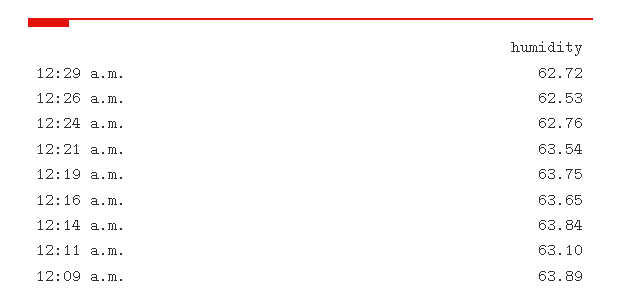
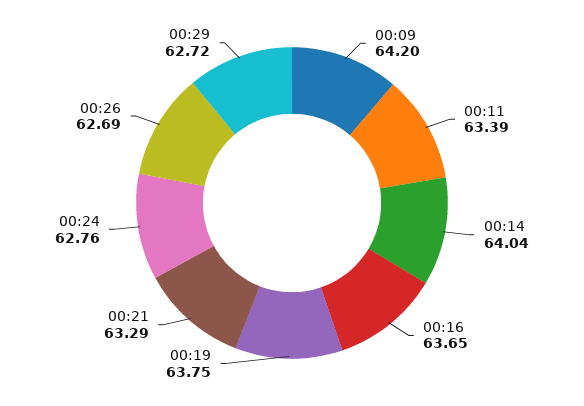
12:26 a.m.: 62.53 -> 62.69
12:21 a.m.: 63.54 -> 63.29
12:14 a.m.: 63.84 -> 64.04
12:11 a.m.: 63.1 -> 63.39
12:09 a.m.: 63.89 -> 64.2

